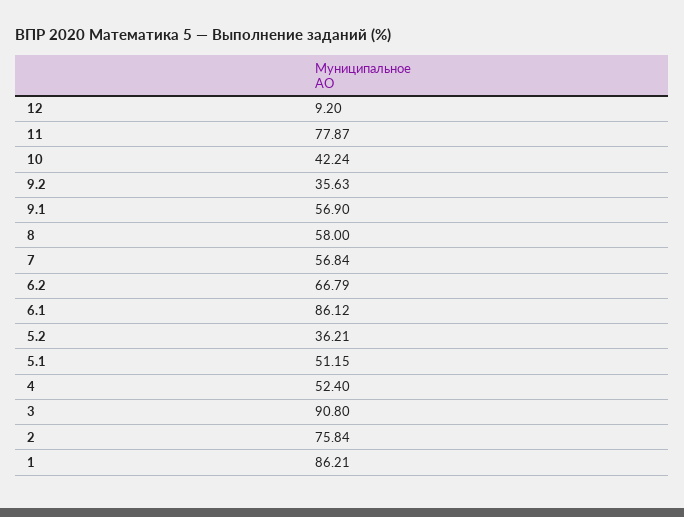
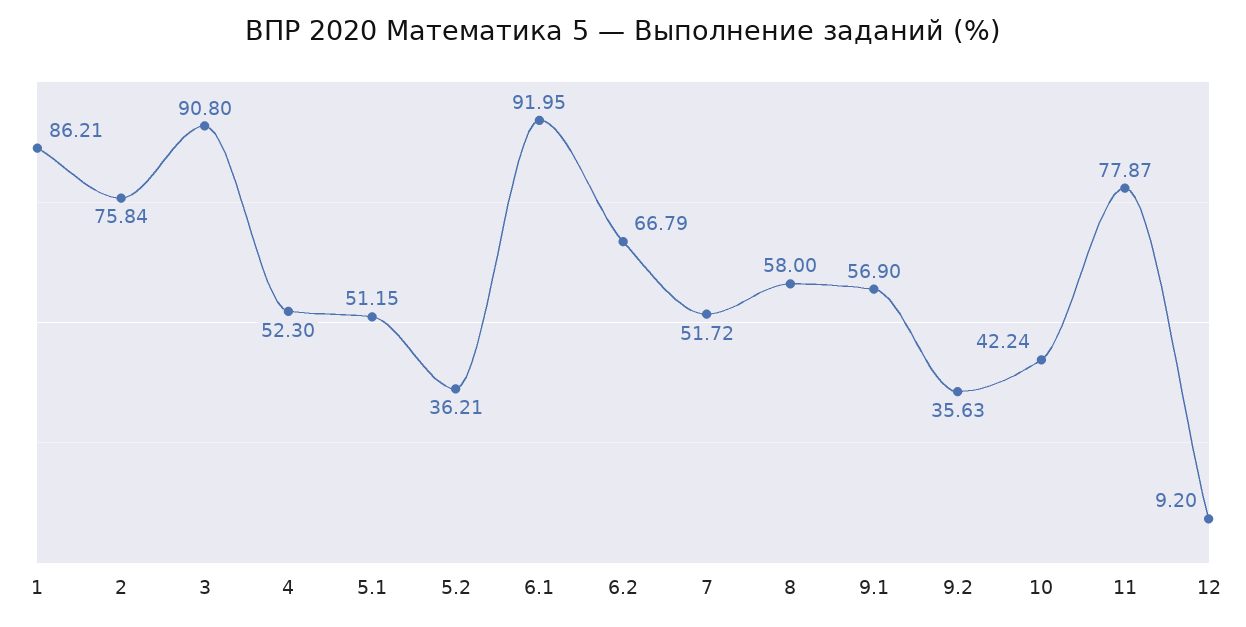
7: 56.84 -> 51.72
6.1: 86.12 -> 91.95
4: 52.4 -> 52.3

